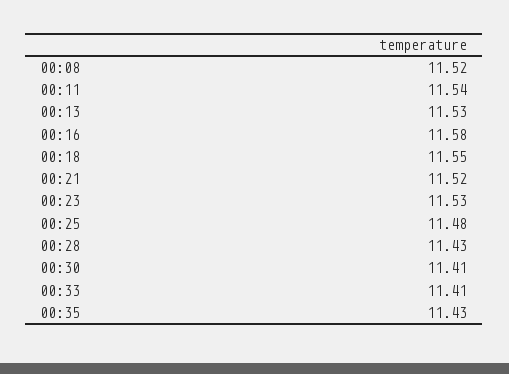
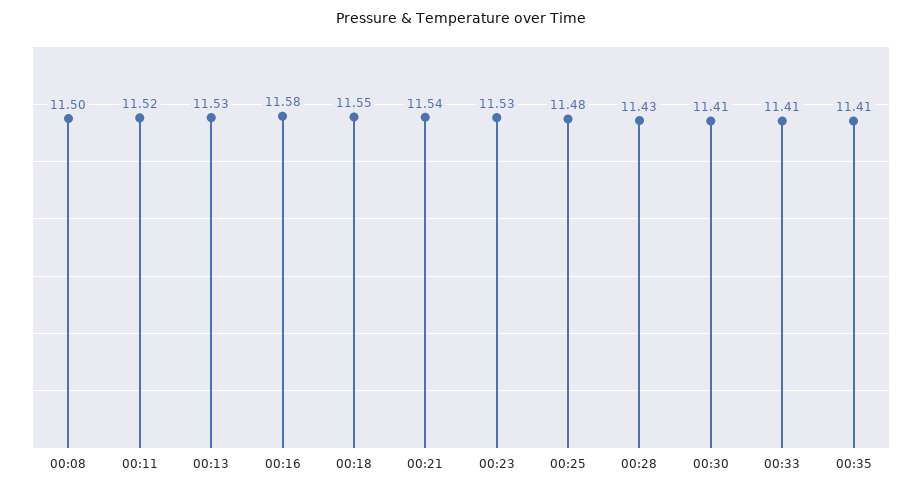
00:08: 11.52 -> 11.5
00:11: 11.54 -> 11.52
00:21: 11.52 -> 11.54
00:35: 11.43 -> 11.41

